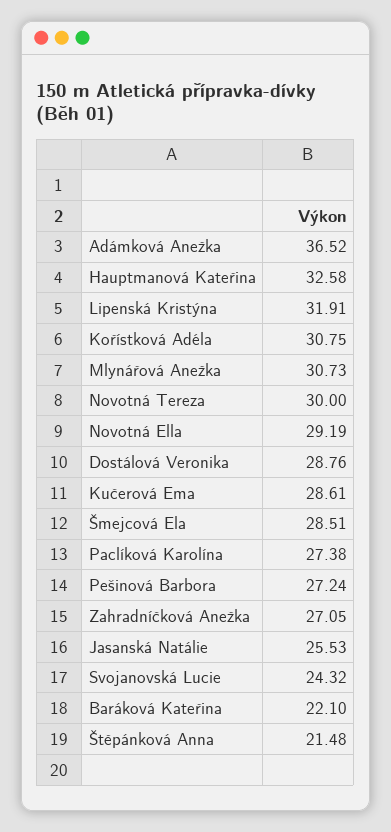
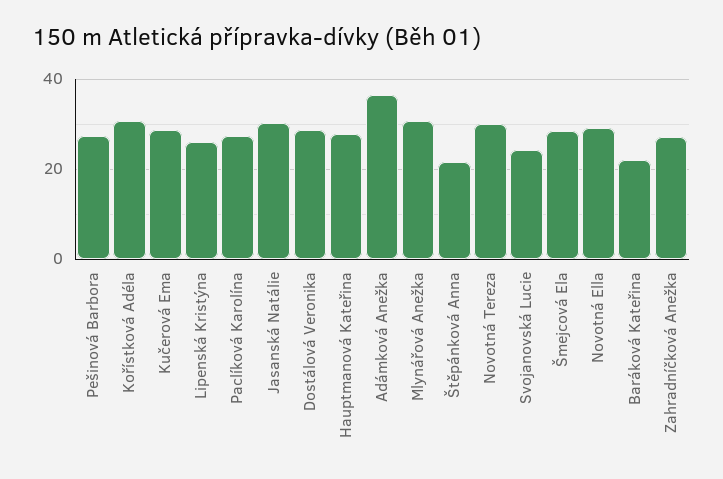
Hauptmanová Kateřina: 32.58 -> 28
Lipenská Kristýna: 31.91 -> 26
Jasanská Natálie: 25.53 -> 30

